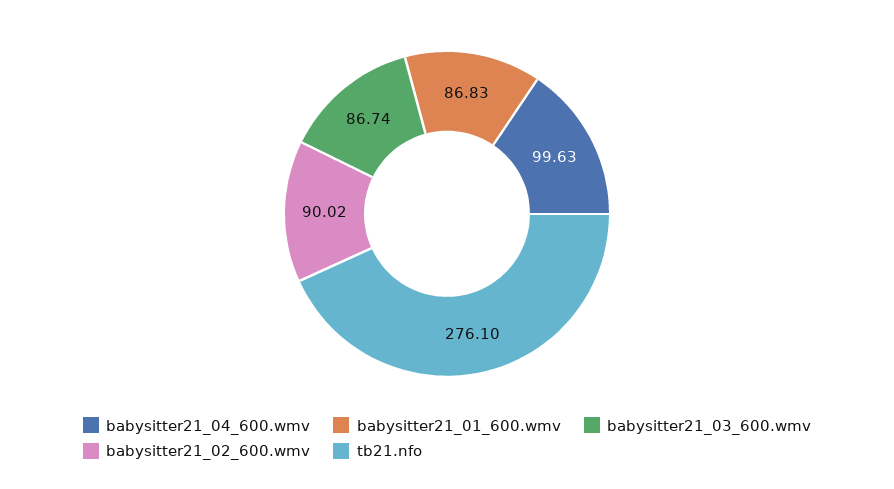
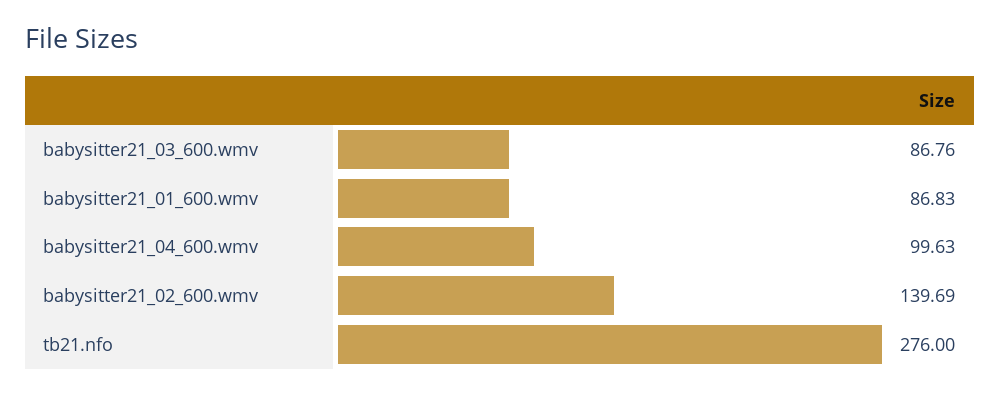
babysitter21_03_600.wmv: 86.74 -> 86.76
babysitter21_02_600.wmv: 90.02 -> 139.69
tb21.nfo: 276.1 -> 276

